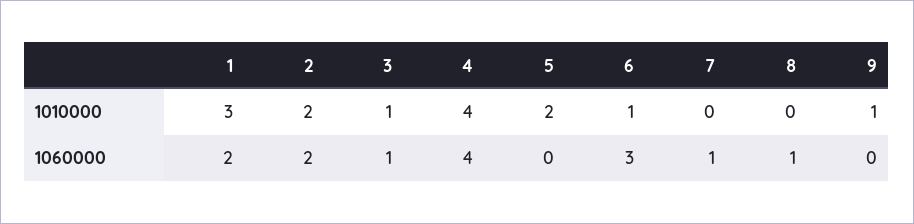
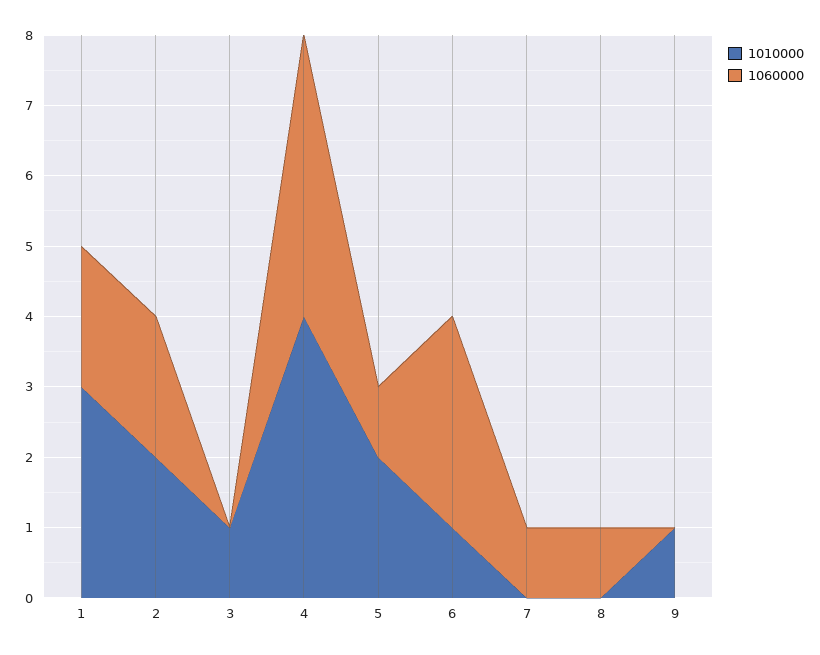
1060000, 3: 1 -> 0
1060000, 5: 0 -> 1

